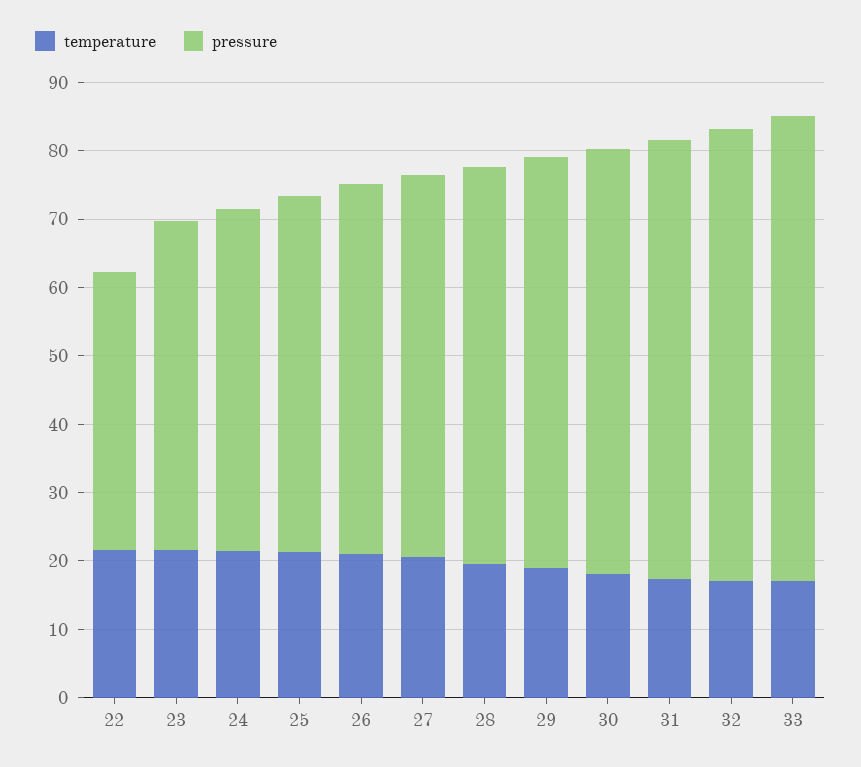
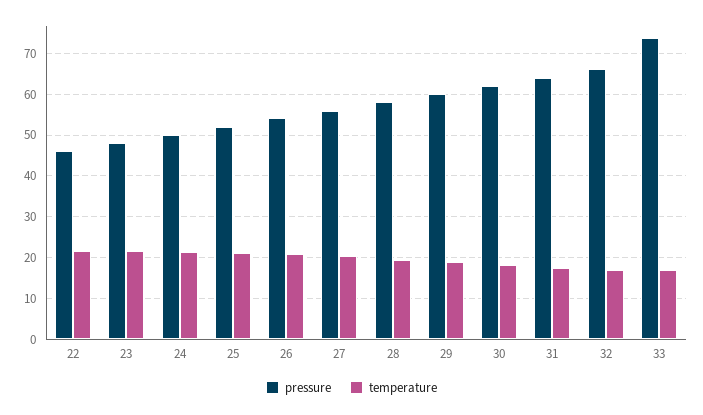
pressure, 22: 40 -> 46
pressure, 33: 68 -> 74

